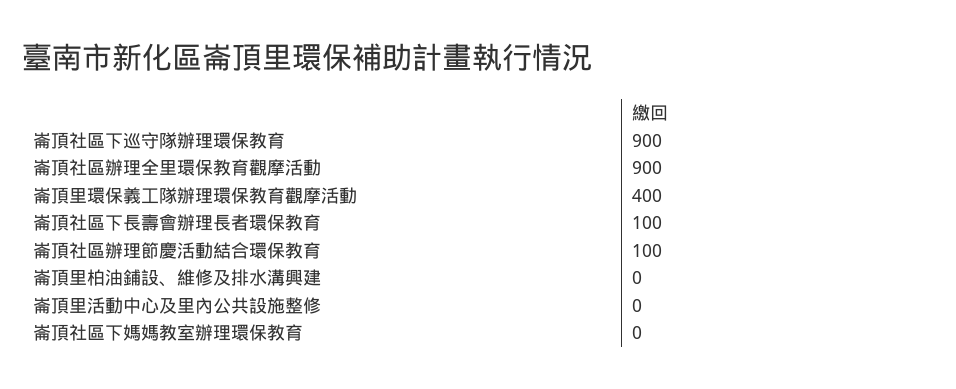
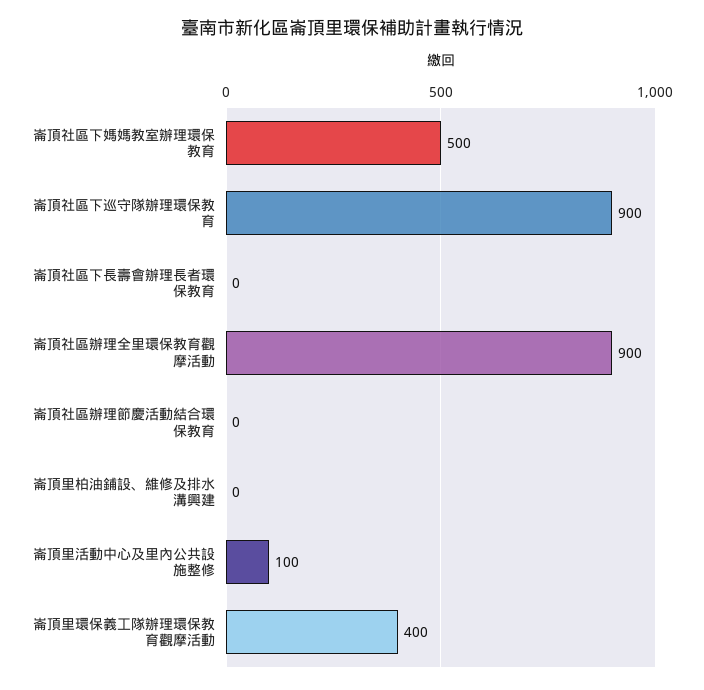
崙頂社區下長壽會辦理長者環保教育: 100 -> 0
崙頂社區辦理節慶活動結合環保教育: 100 -> 0
崙頂里活動中心及里內公共設施整修: 0 -> 100
崙頂社區下媽媽教室辦理環保教育: 0 -> 500

